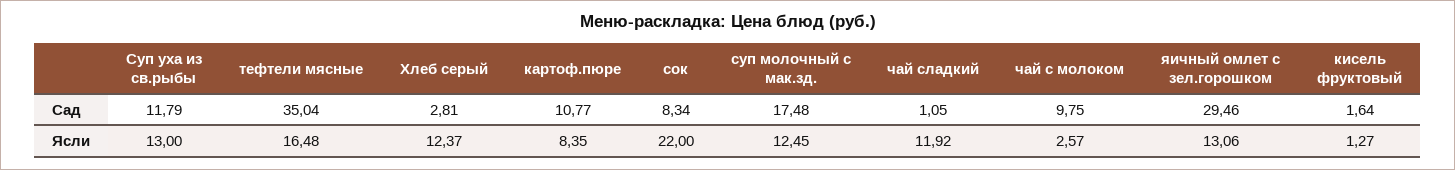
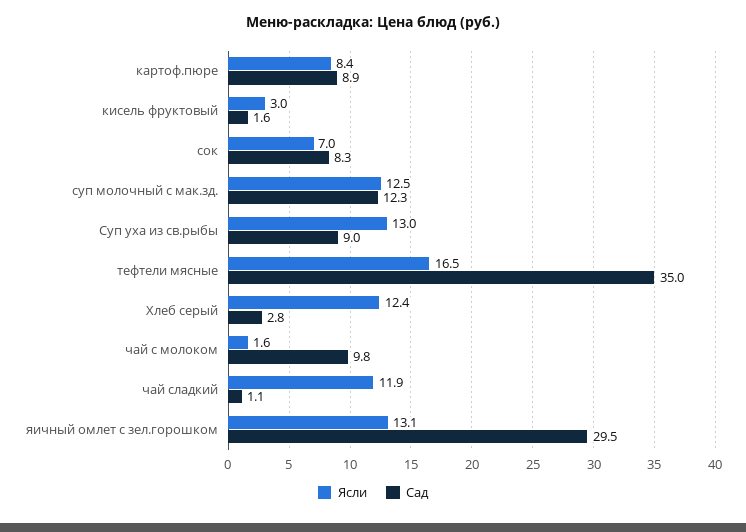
Сад, Суп уха из св.рыбы: 11.79 -> 9
Сад, картоф.пюре: 10.77 -> 8.9
Сад, суп молочный с мак.зд.: 17.48 -> 12.3
Ясли, сок: 22 -> 7
Ясли, чай с молоком: 2.57 -> 1.6
Ясли, кисель фруктовый: 1.27 -> 3

